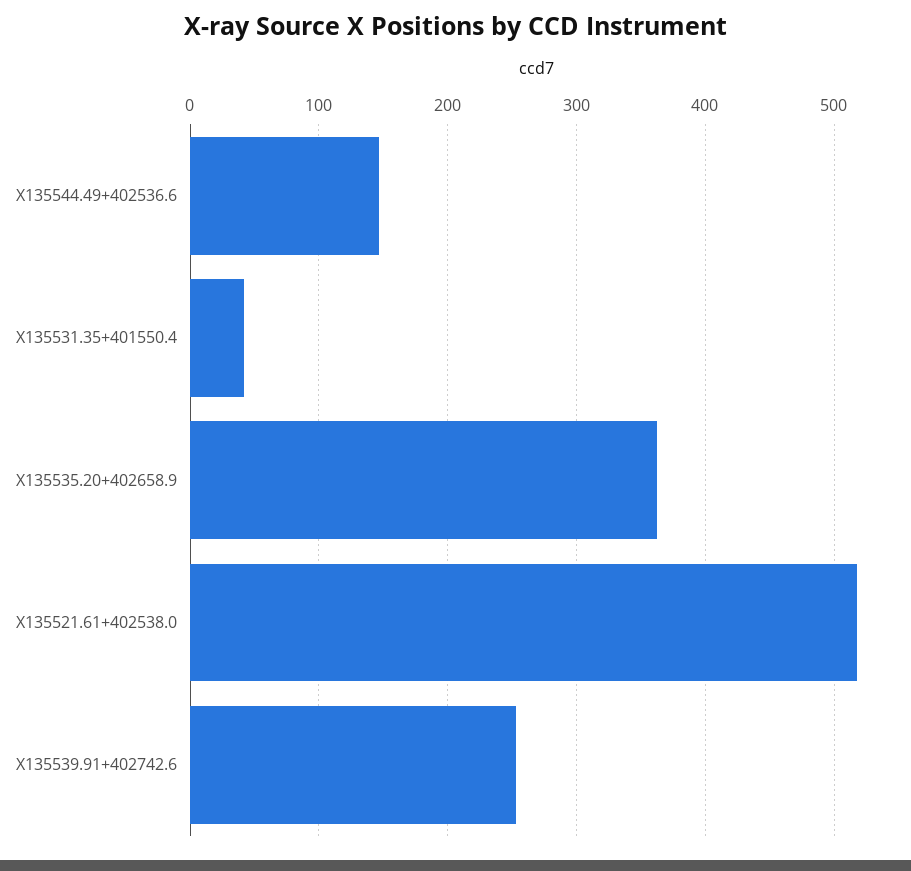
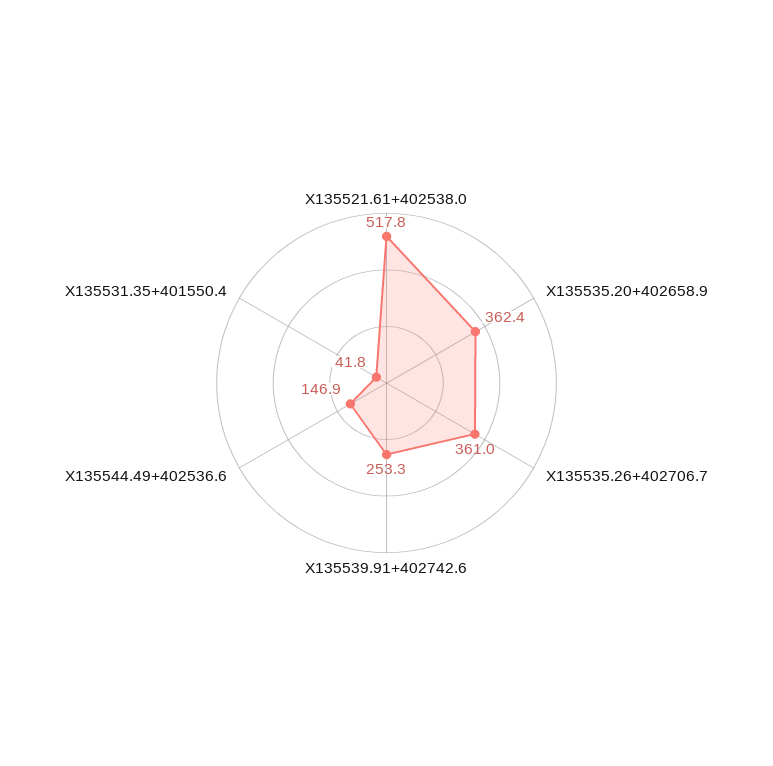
X135535.26+402706.7: none -> 361

